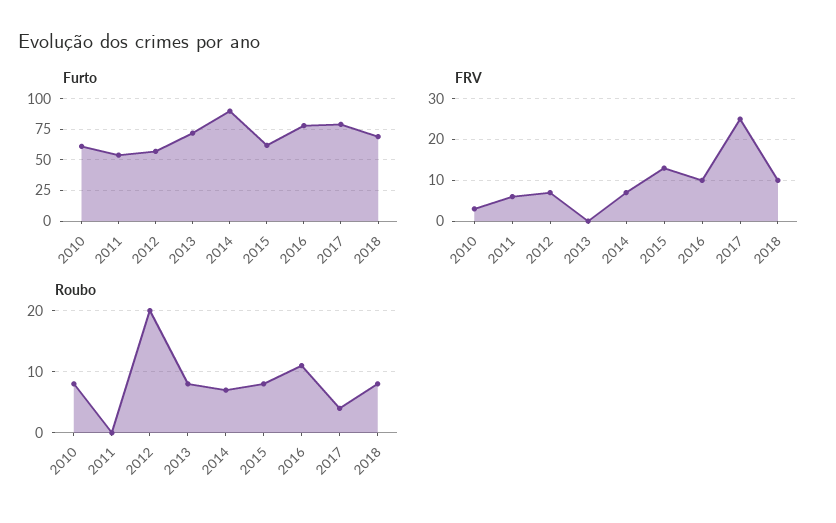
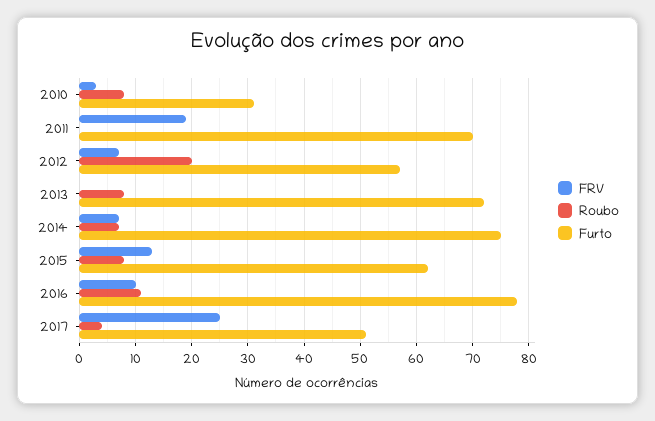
Furto, 2010: 60 -> 30
Furto, 2011: 55 -> 70
Furto, 2014: 90 -> 75
Furto, 2017: 80 -> 50
Furto, 2018: 70 -> none
FRV, 2011: 5 -> 20
FRV, 2018: 10 -> none
Roubo, 2018: 8 -> none

